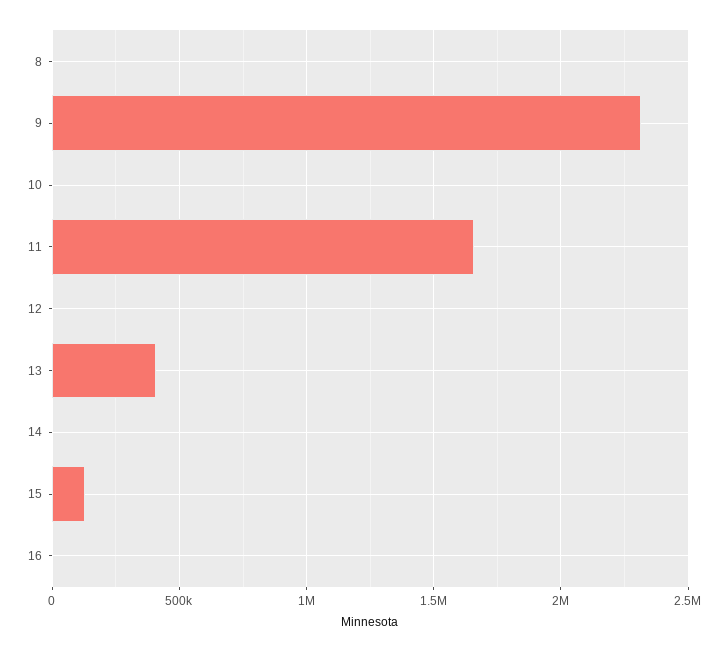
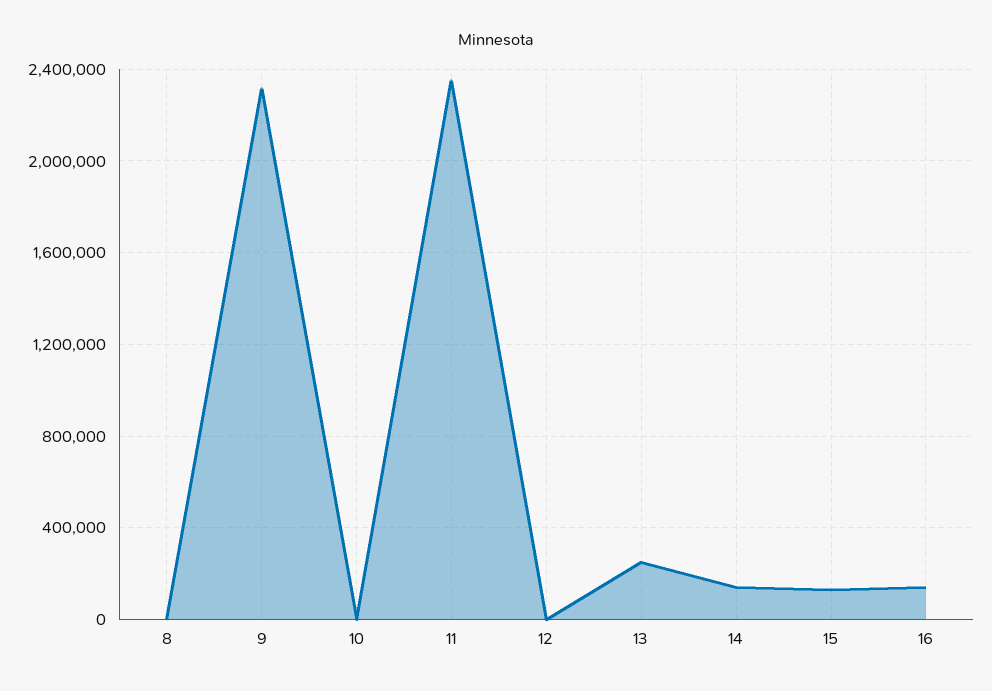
11: 1650000 -> 2350000
13: 400000 -> 250000
14: 0 -> 150000
16: 0 -> 150000

